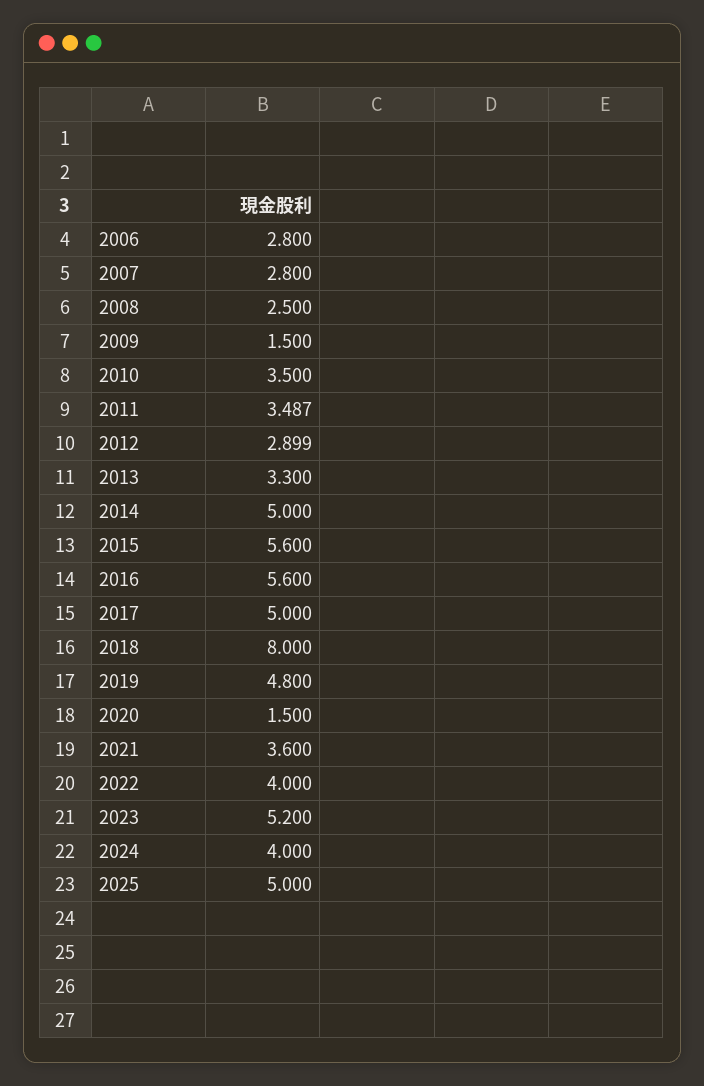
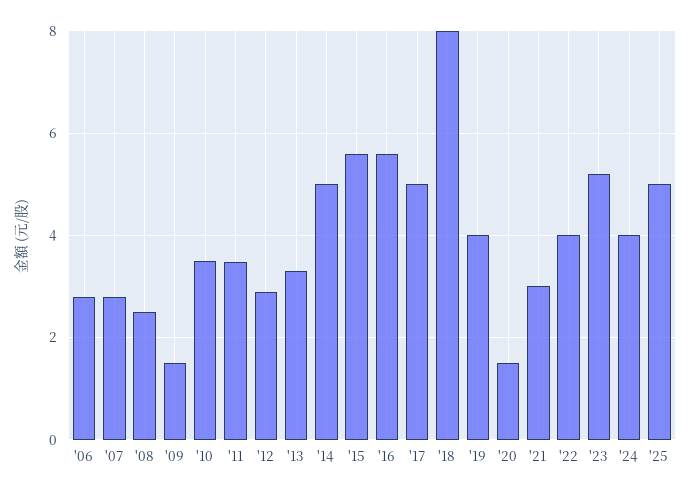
2019: 4.8 -> 4
2021: 3.6 -> 3

